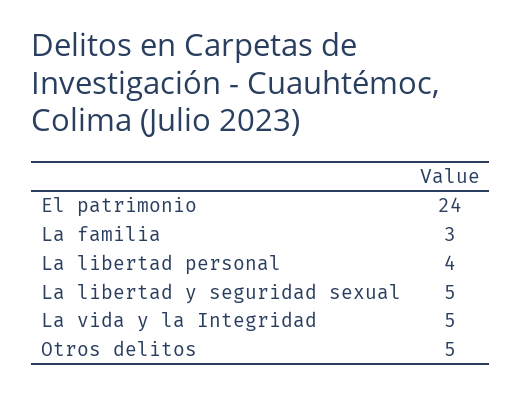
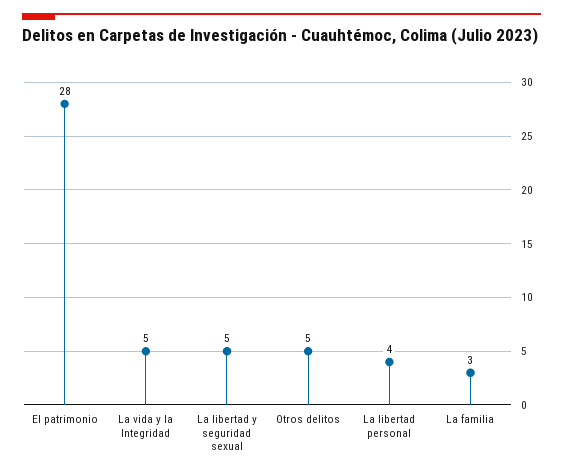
El patrimonio: 24 -> 28

